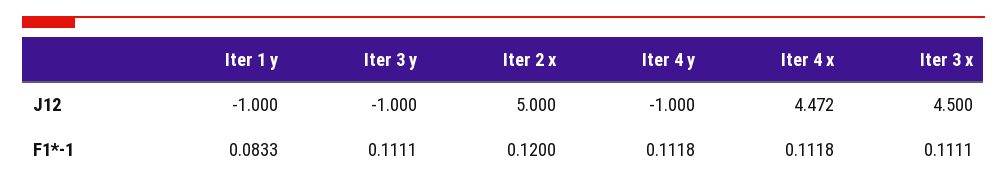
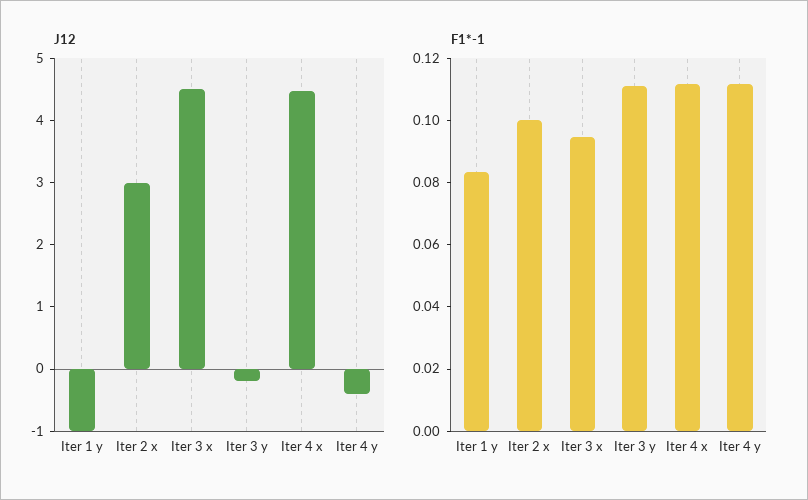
J12, Iter 3 y: -1 -> -0.2
J12, Iter 2 x: 5 -> 3
J12, Iter 4 y: -1 -> -0.4
F1*-1, Iter 2 x: 0.12 -> 0.1
F1*-1, Iter 3 x: 0.1111 -> 0.095

